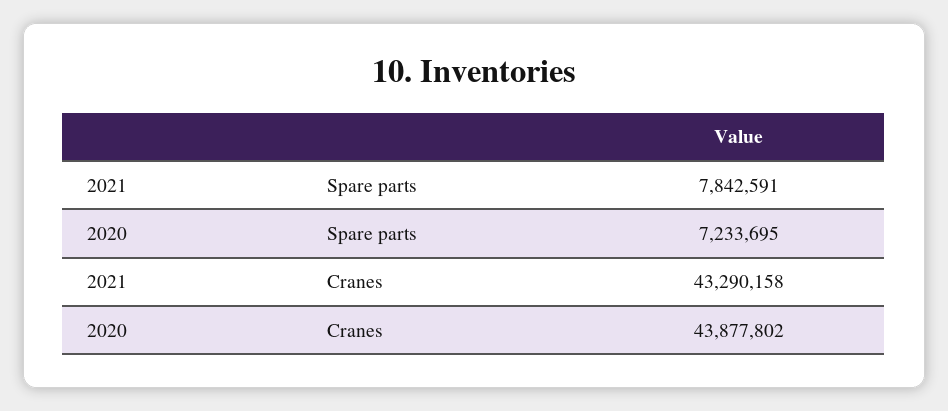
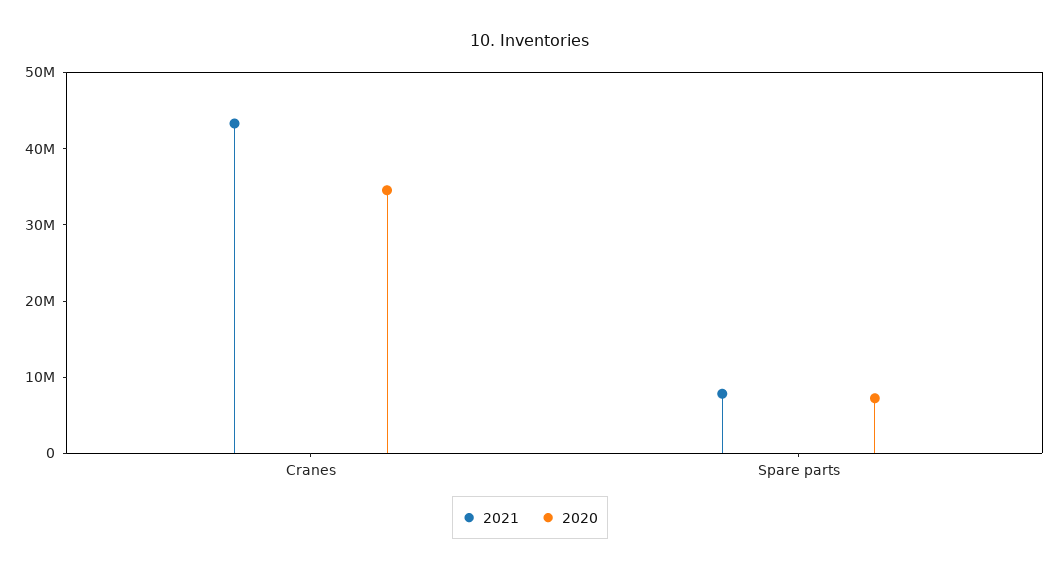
2020, Cranes: 43877802 -> 34000000

